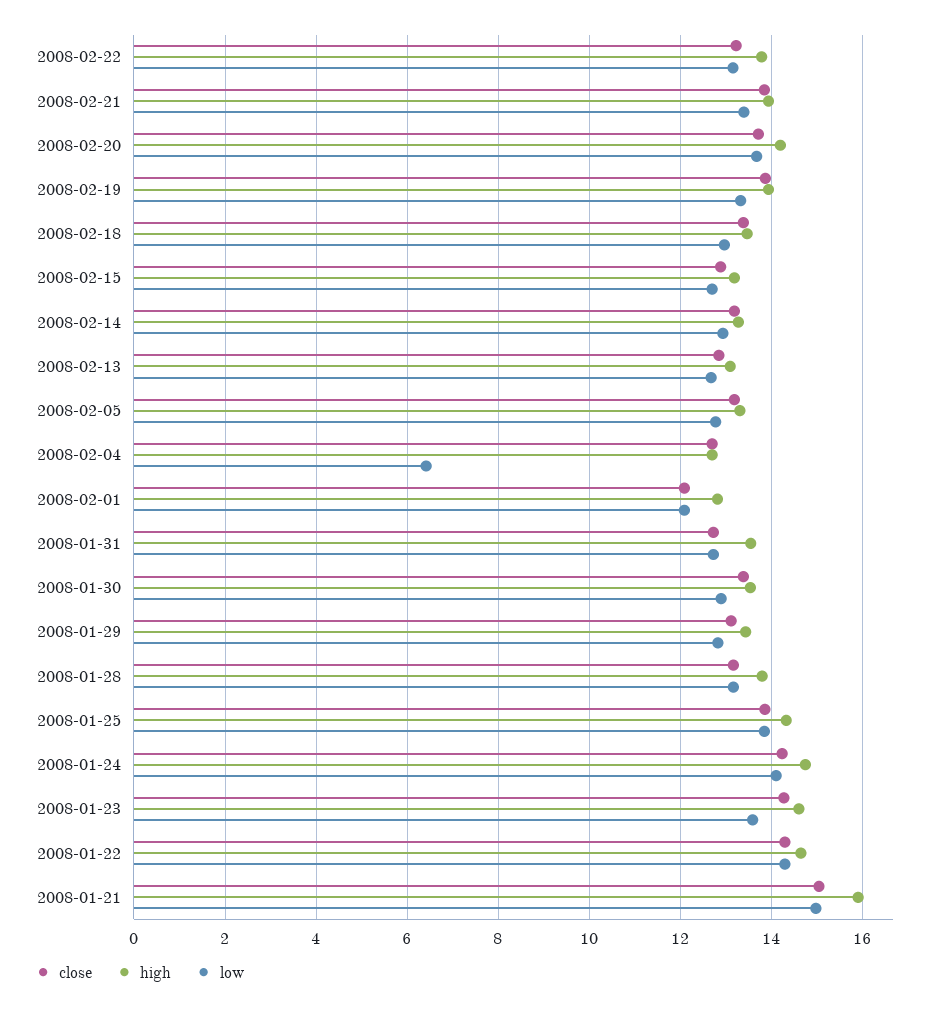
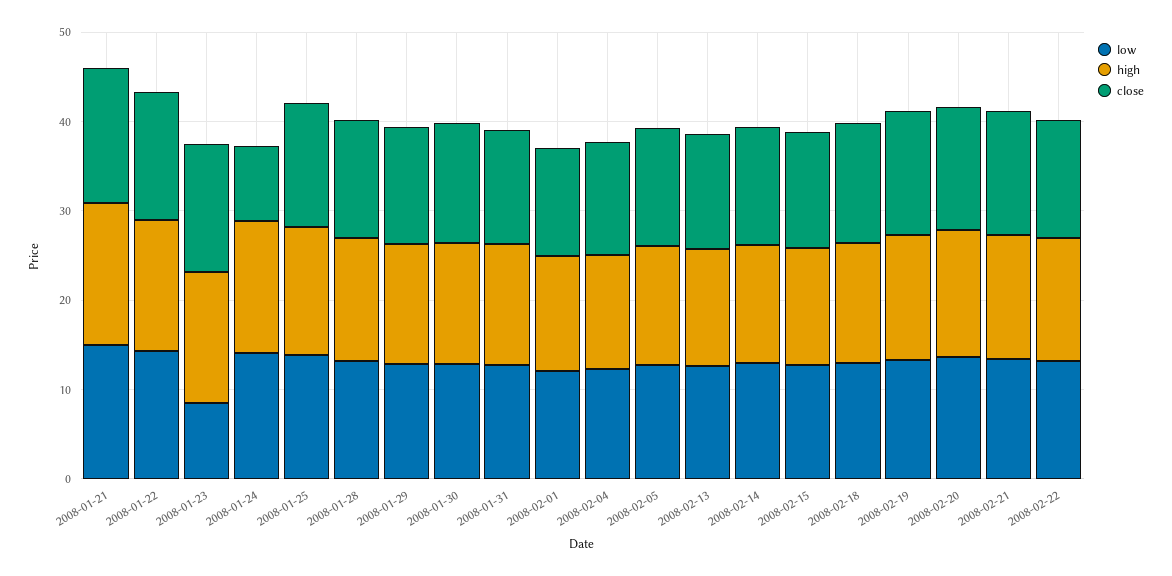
low, 2008-02-04: 6.4 -> 12
close, 2008-01-24: 14.2 -> 8
low, 2008-01-23: 13.6 -> 8

